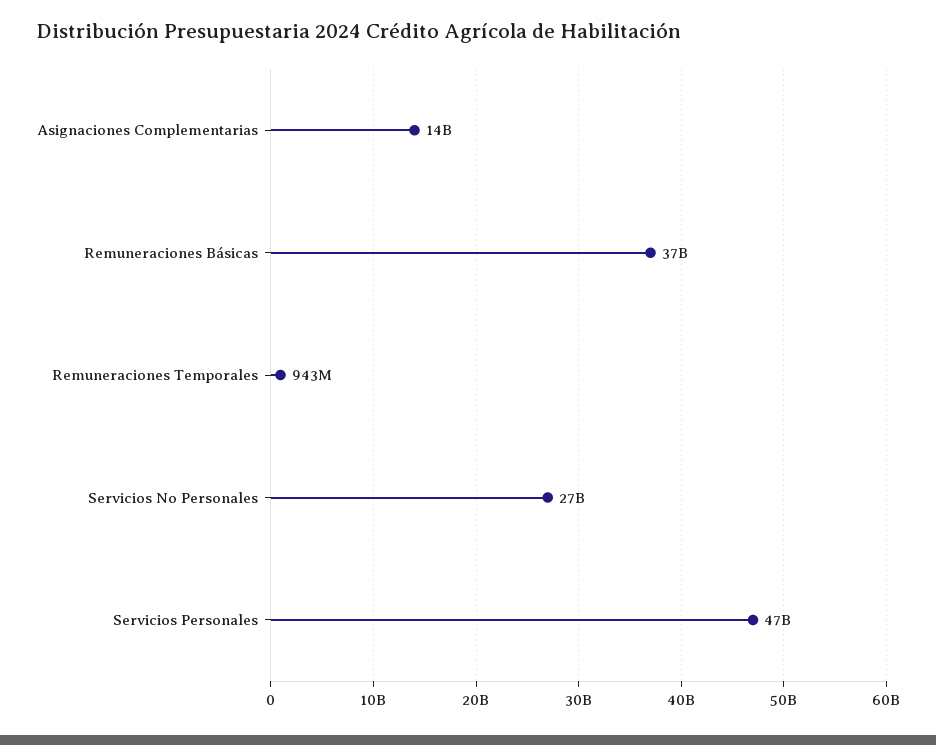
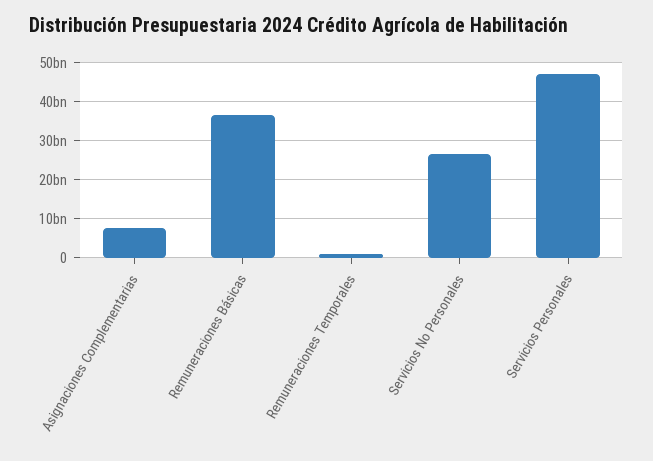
Asignaciones Complementarias: 14000000000 -> 8000000000

